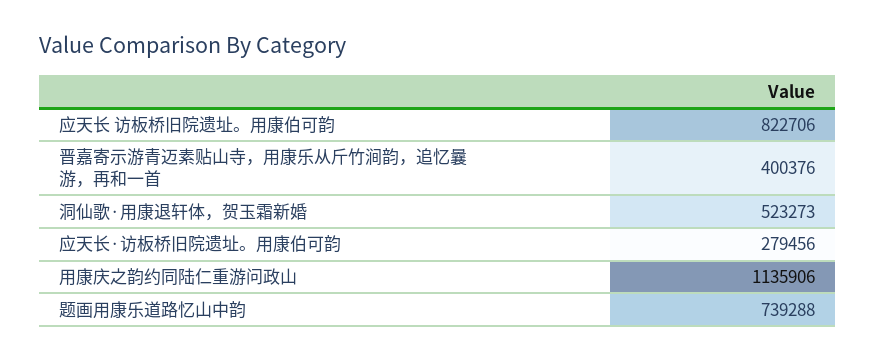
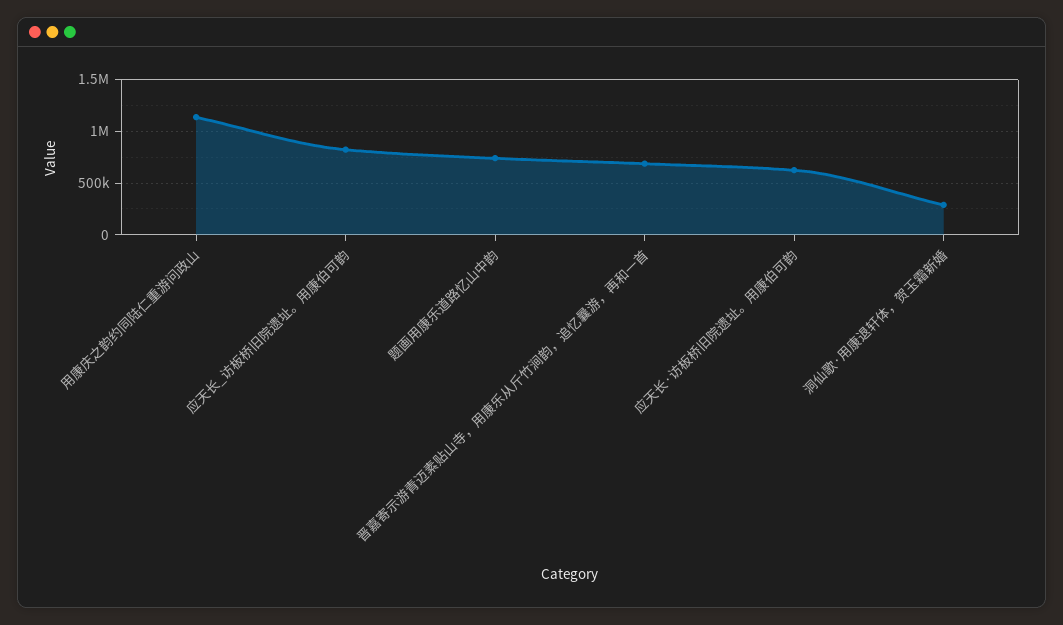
晋嘉寄示游青迈素贴山寺，用康乐从斤竹涧韵，追忆曩游，再和一首: 400376 -> 700000
洞仙歌·用康退轩体，贺玉霜新婚: 523273 -> 300000
应天长·访板桥旧院遗址。用康伯可韵: 279456 -> 600000

